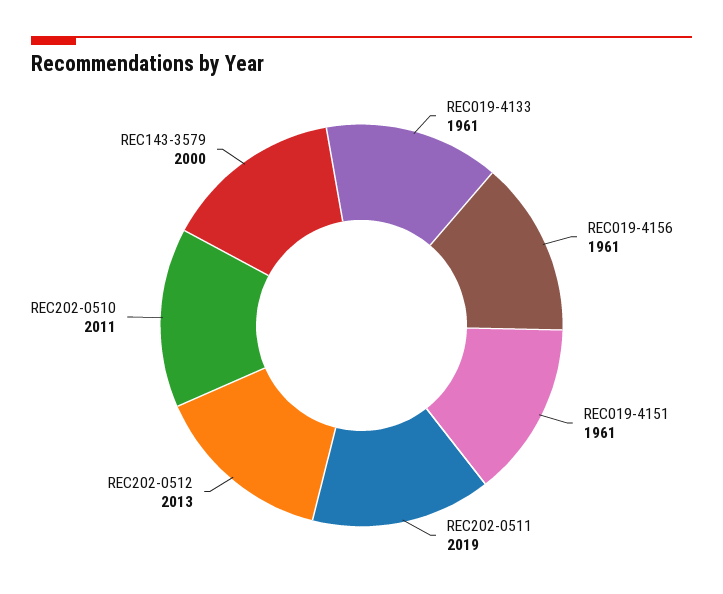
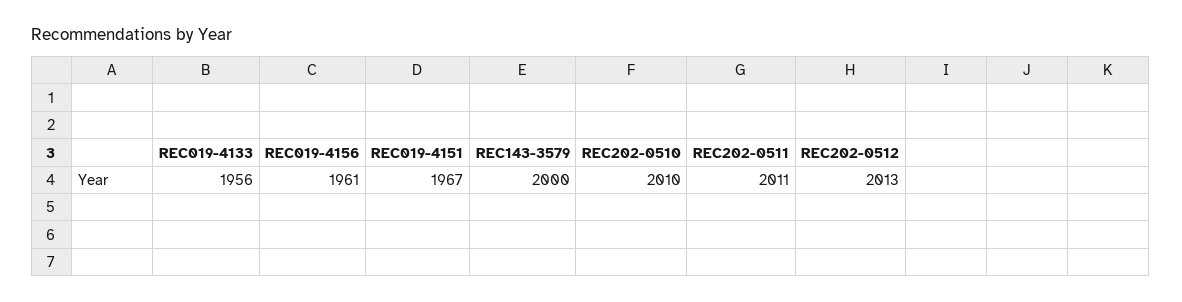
REC019-4133: 1961 -> 1956
REC019-4151: 1961 -> 1967
REC202-0511: 2019 -> 2011
REC202-0510: 2011 -> 2010

